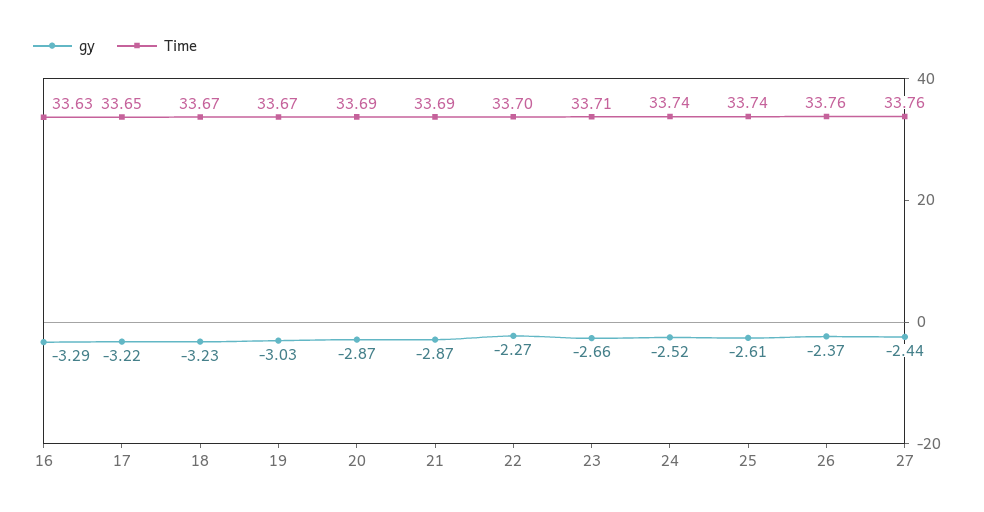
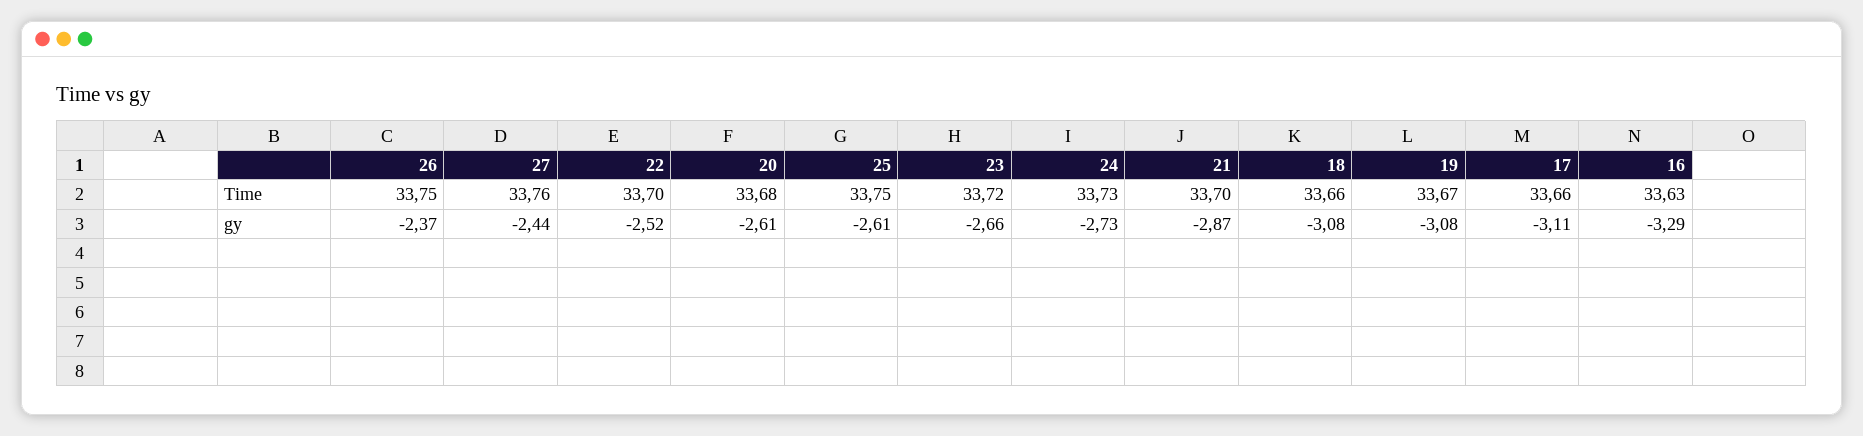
gy, 17: -3.22 -> -3.11
Time, 17: 33.65 -> 33.66
gy, 18: -3.23 -> -3.08
Time, 18: 33.67 -> 33.66
gy, 19: -3.03 -> -3.08
gy, 20: -2.87 -> -2.61
Time, 20: 33.69 -> 33.68
Time, 21: 33.69 -> 33.7
gy, 22: -2.27 -> -2.52
Time, 23: 33.71 -> 33.72
gy, 24: -2.52 -> -2.73
Time, 24: 33.74 -> 33.73
Time, 25: 33.74 -> 33.75
Time, 26: 33.76 -> 33.75

